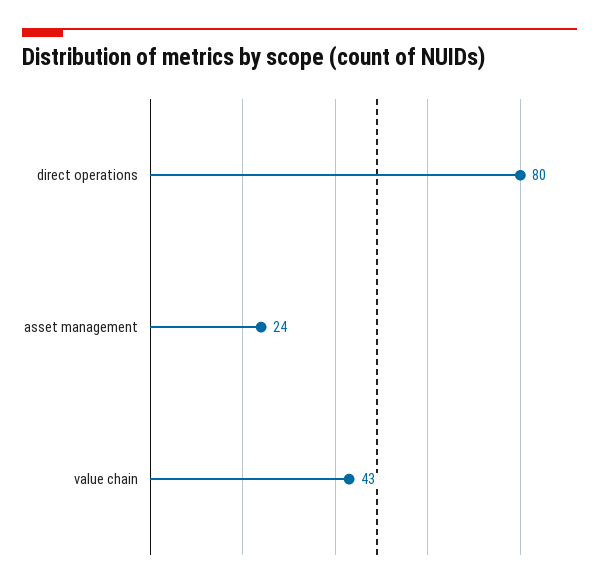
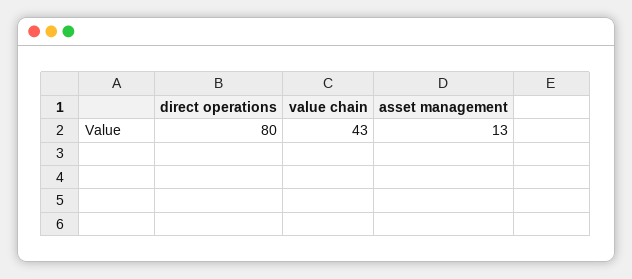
asset management: 24 -> 13

